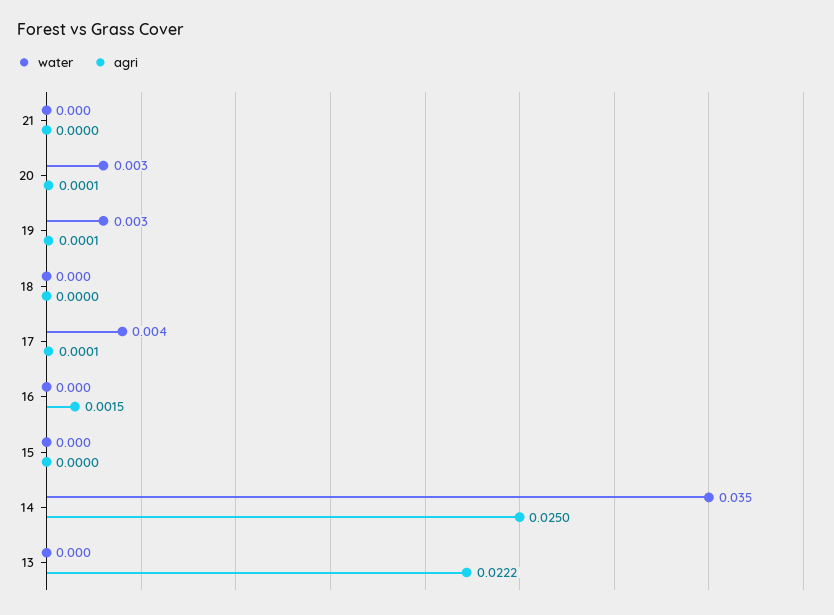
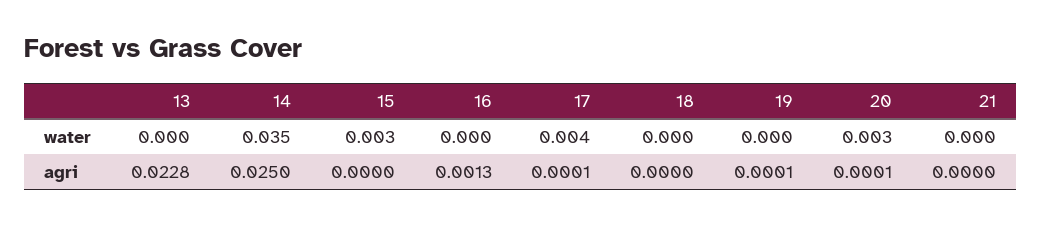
water, 19: 0.003 -> 0
agri, 16: 0.0015 -> 0.0013
water, 15: 0 -> 0.003
agri, 13: 0.0222 -> 0.0228

